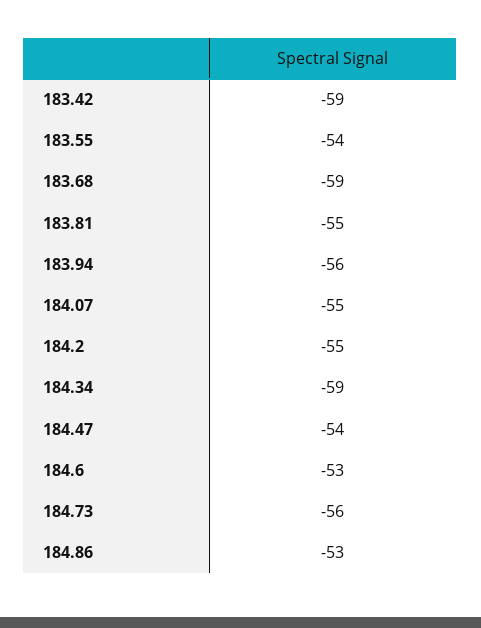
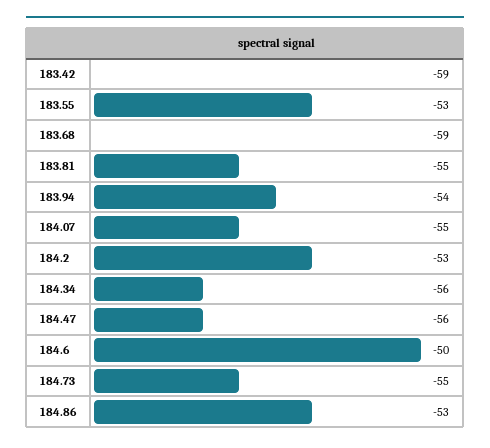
183.55: -54 -> -53
183.94: -56 -> -54
184.2: -55 -> -53
184.34: -59 -> -56
184.47: -54 -> -56
184.6: -53 -> -50
184.73: -56 -> -55

